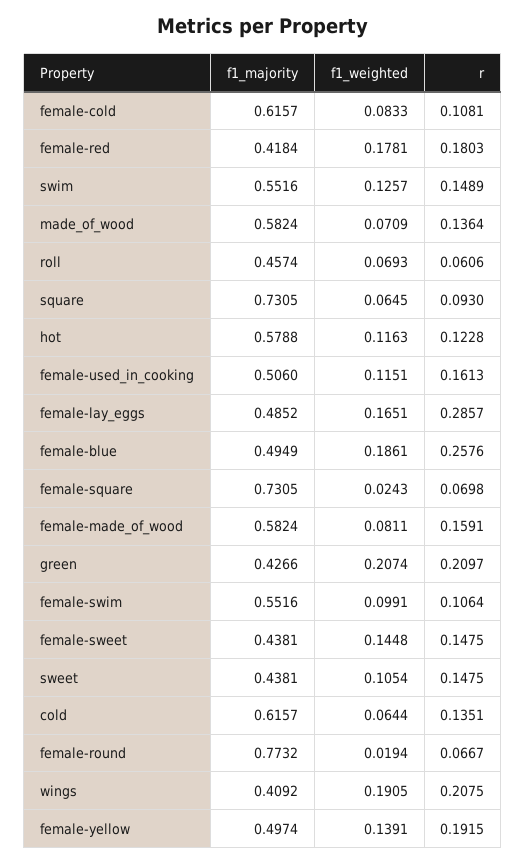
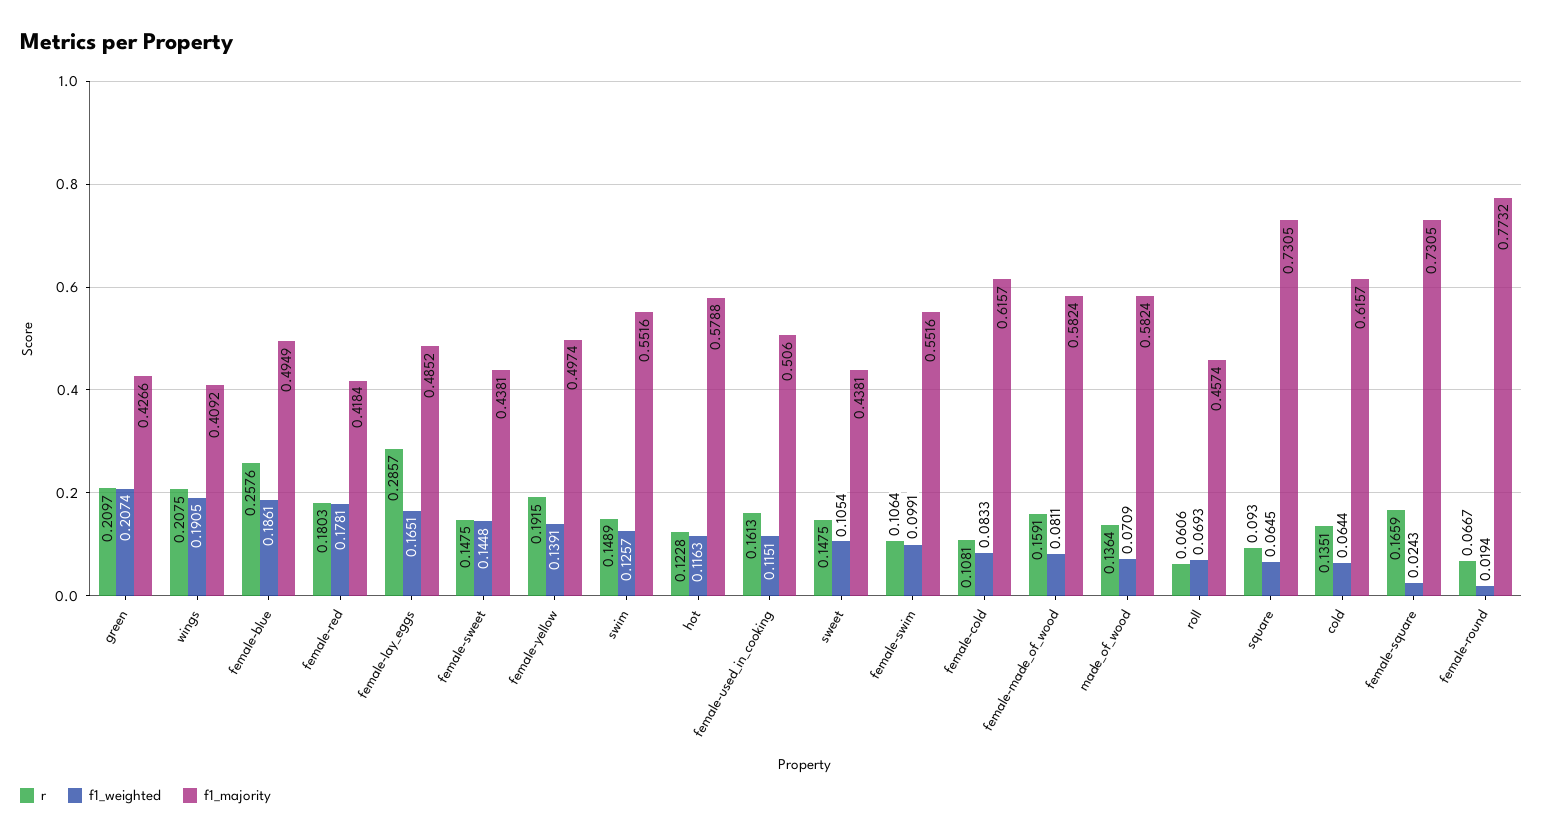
r, female-square: 0.0698 -> 0.1659

